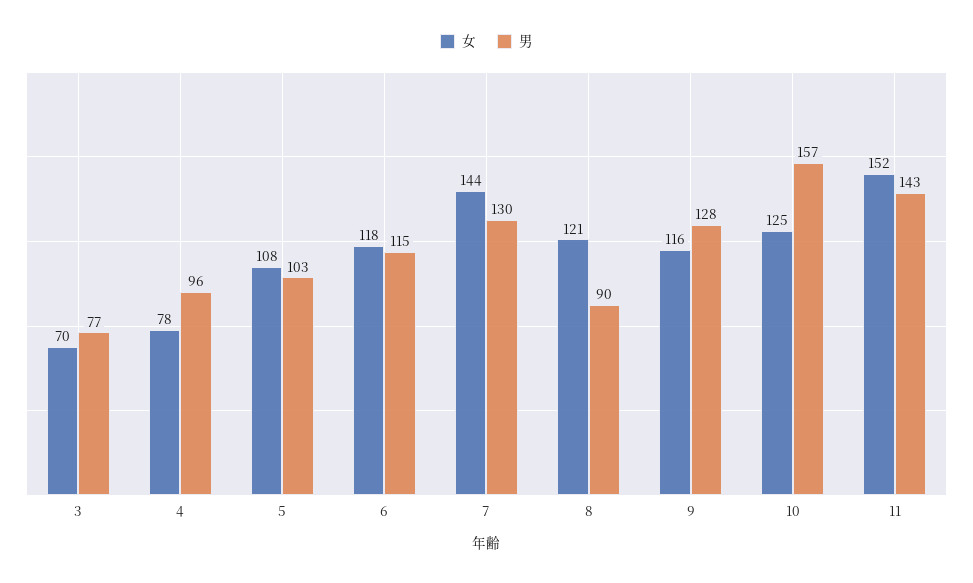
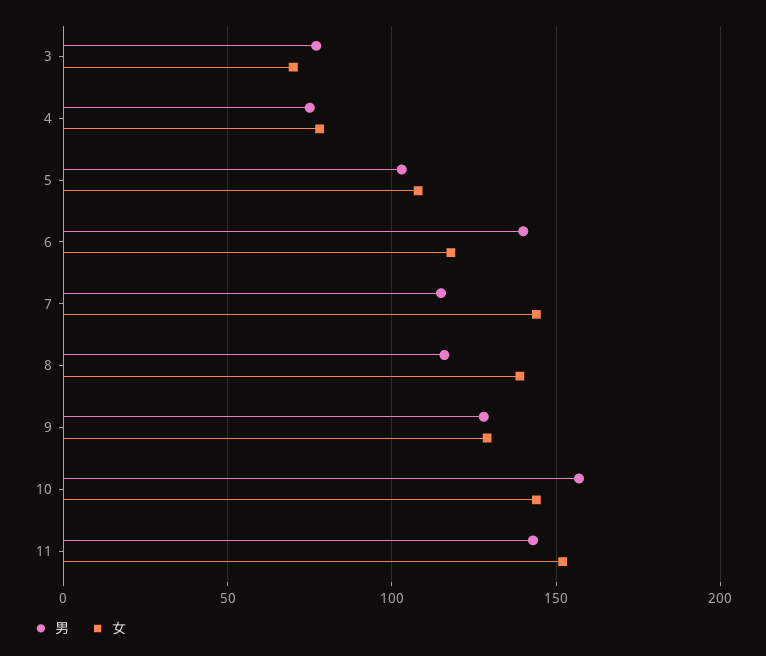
男, 4: 96 -> 75
男, 6: 115 -> 140
男, 7: 130 -> 115
女, 8: 121 -> 140
男, 8: 90 -> 115
女, 9: 116 -> 130
女, 10: 125 -> 145

